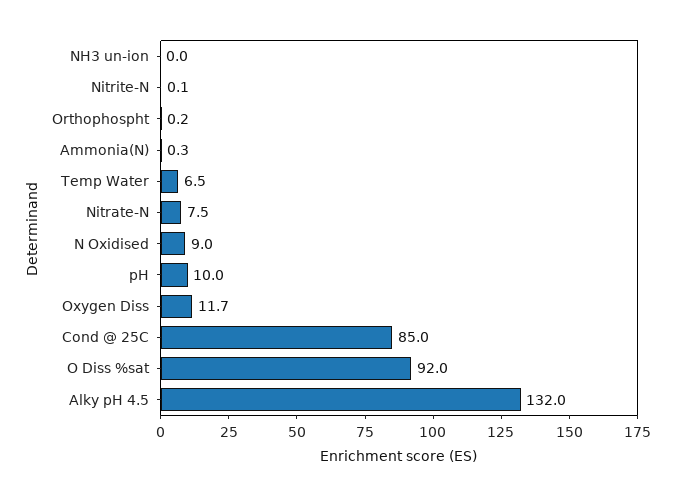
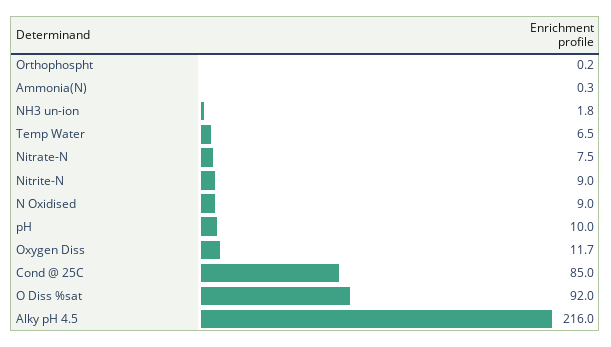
NH3 un-ion: 0 -> 1.8
Nitrite-N: 0.1 -> 9
Alky pH 4.5: 132 -> 216

